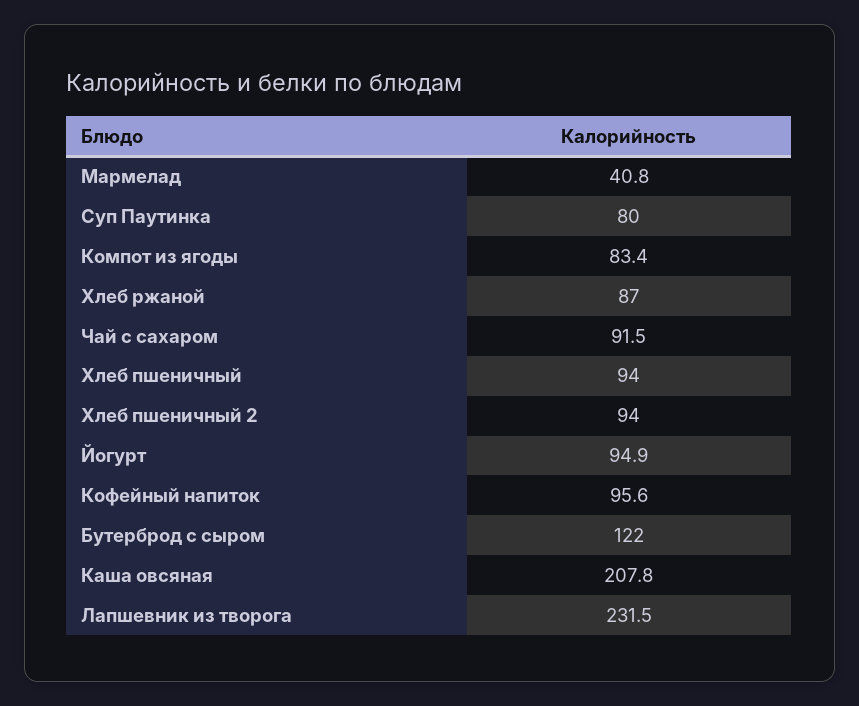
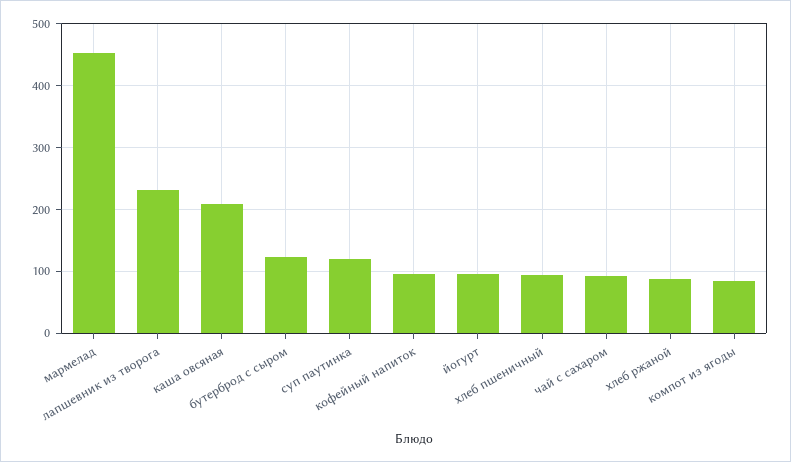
Мармелад: 40.8 -> 450
Суп Паутинка: 80 -> 120
Хлеб пшеничный 2: 94 -> none

